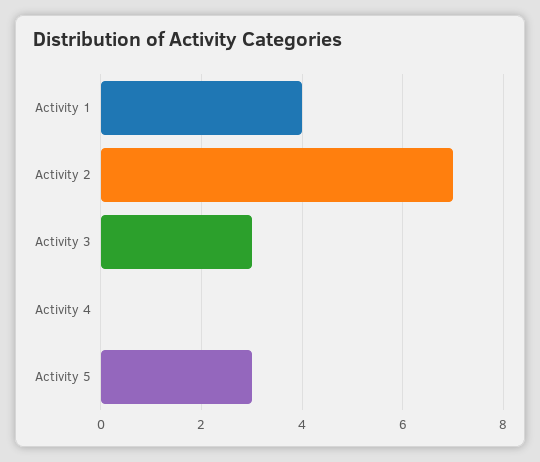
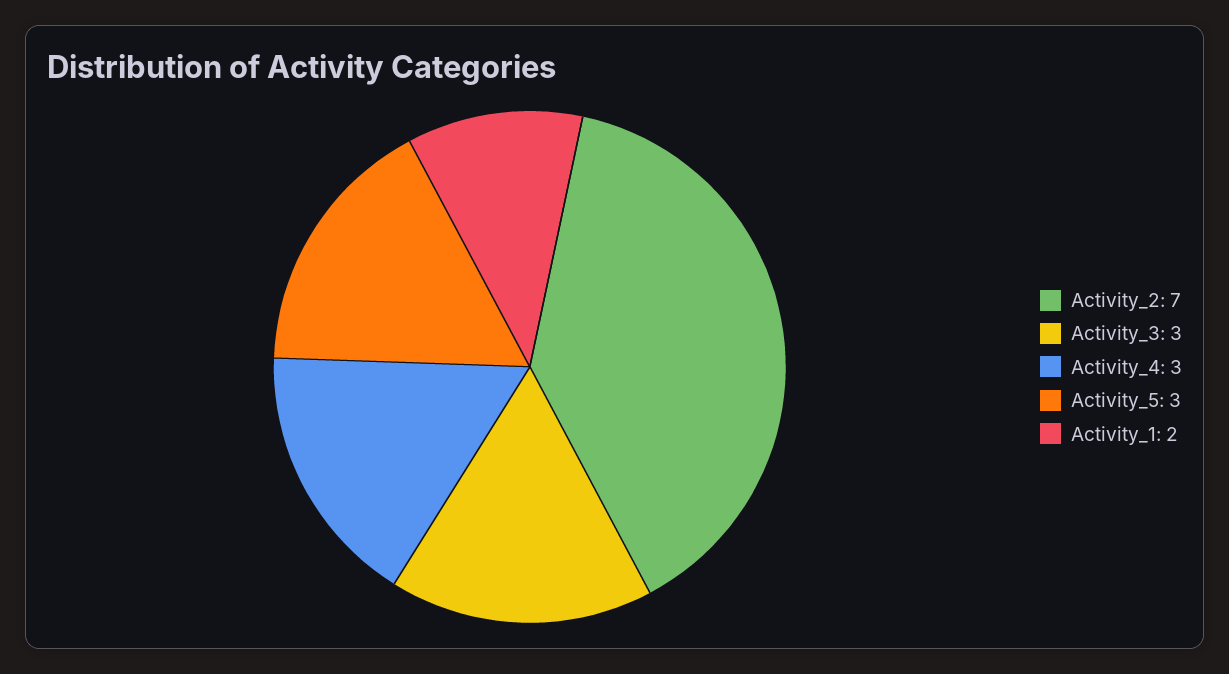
Activity 1: 4 -> 2
Activity 4: 0 -> 3

